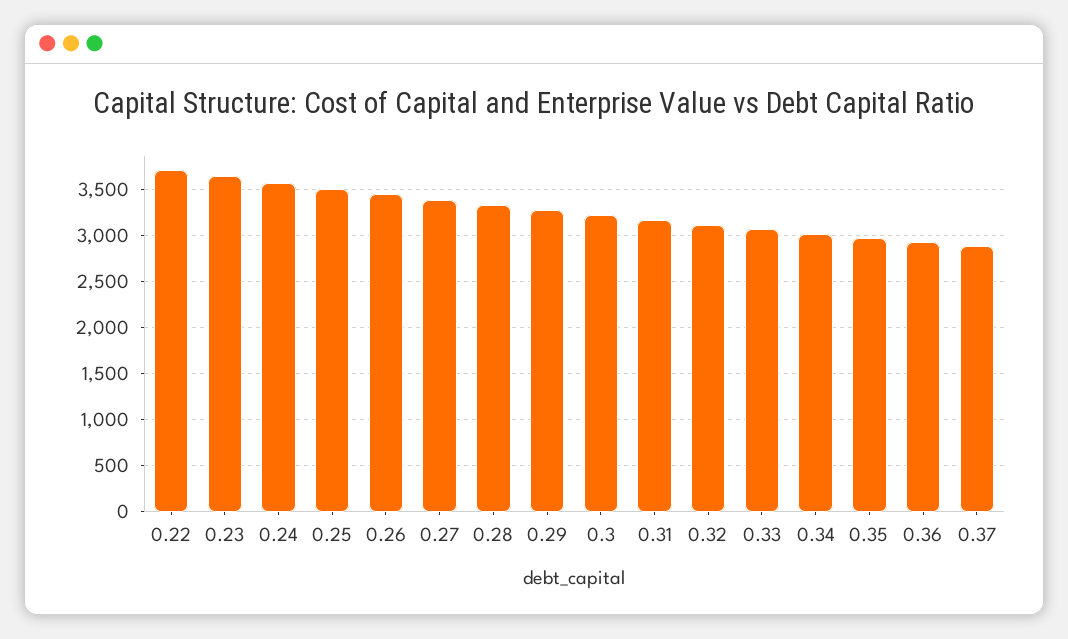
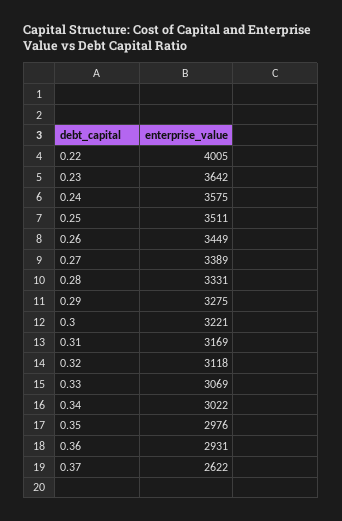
0.22: 3700 -> 4005
0.37: 2900 -> 2622

